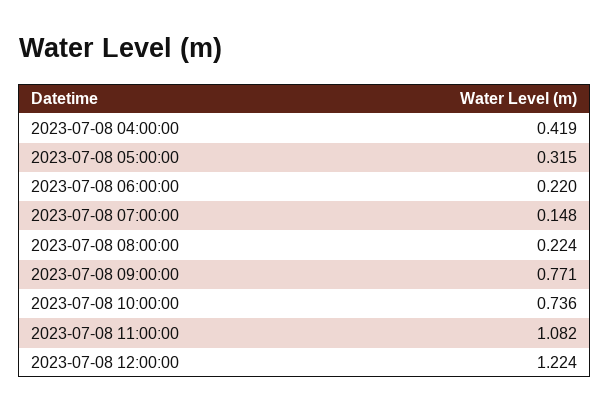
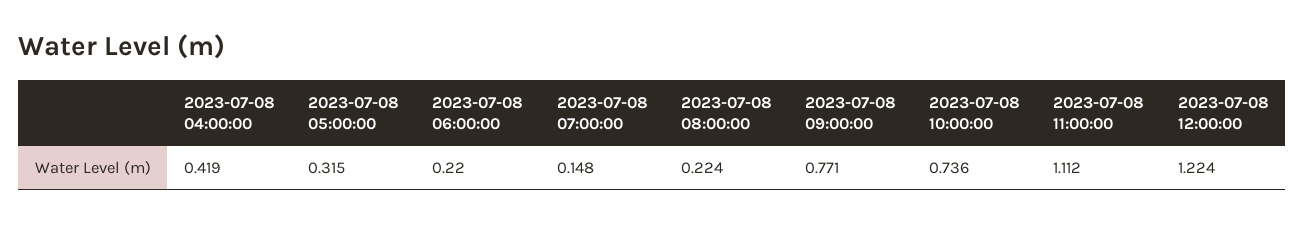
2023-07-08 11:00:00: 1.082 -> 1.112

